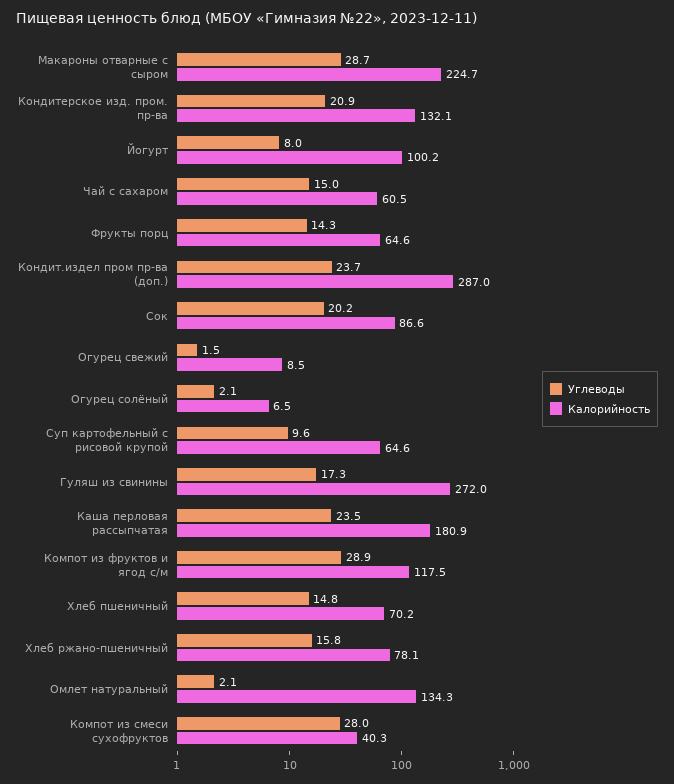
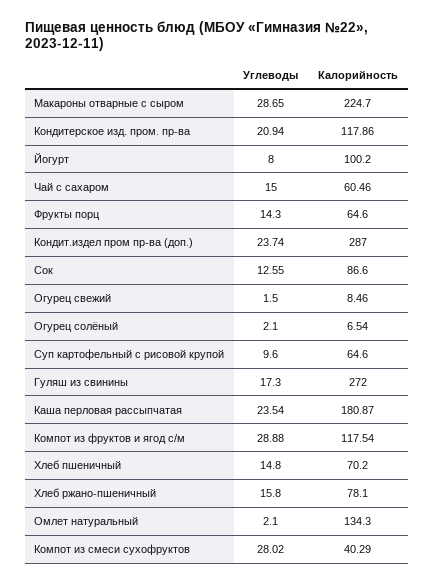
Калорийность, Кондитерское изд. пром. пр-ва: 132.1 -> 117.86
Углеводы, Сок: 20.2 -> 12.55

